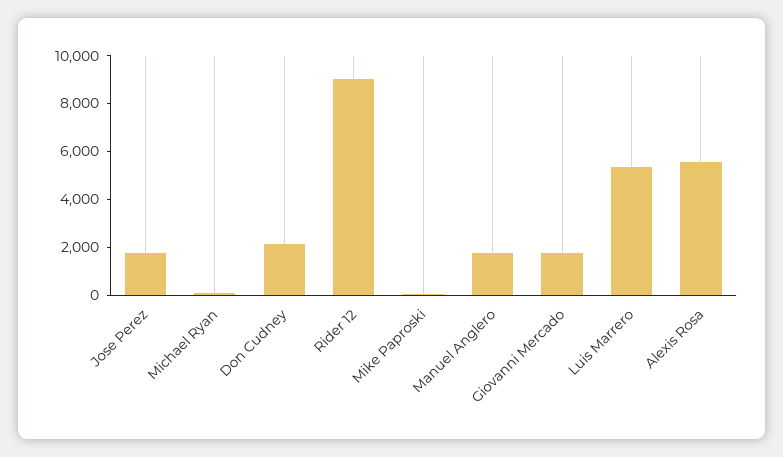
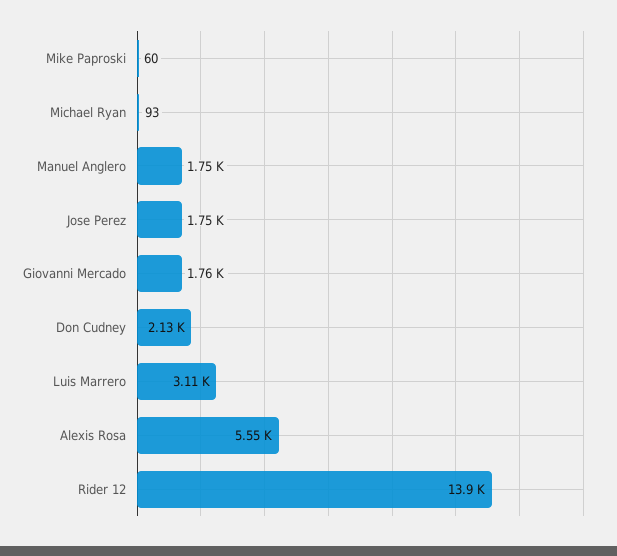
Rider 12: 9000 -> 13900
Luis Marrero: 5500 -> 3110

